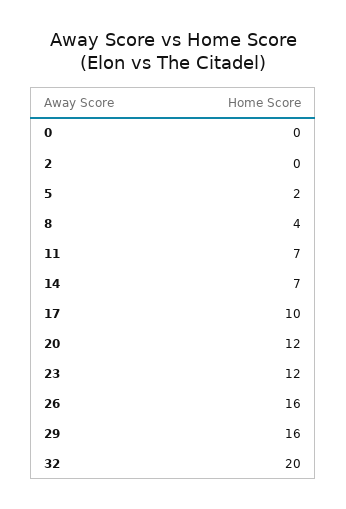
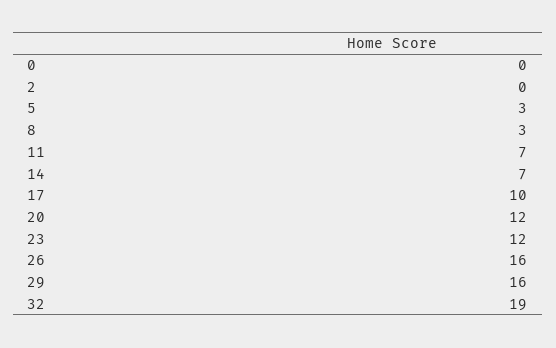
5: 2 -> 3
8: 4 -> 3
32: 20 -> 19

